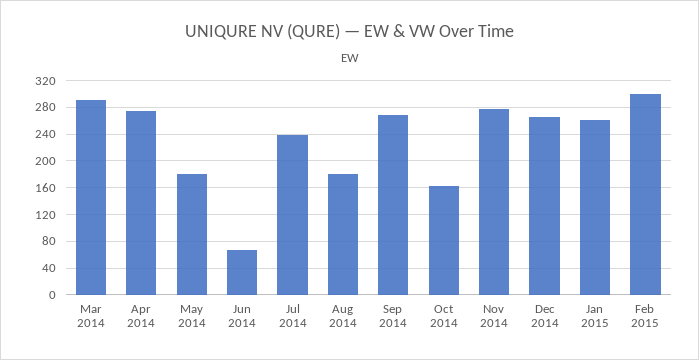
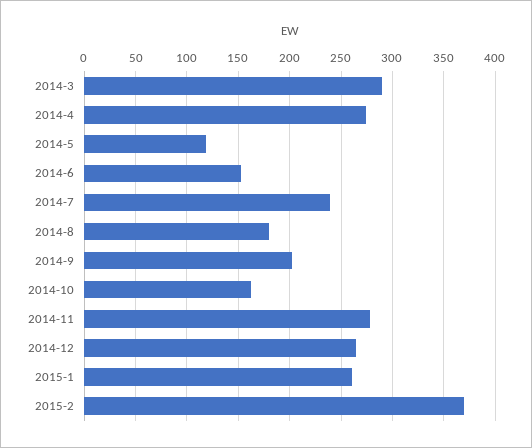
May 2014: 180 -> 120
Jun 2014: 70 -> 150
Sep 2014: 270 -> 200
Feb 2015: 300 -> 370

